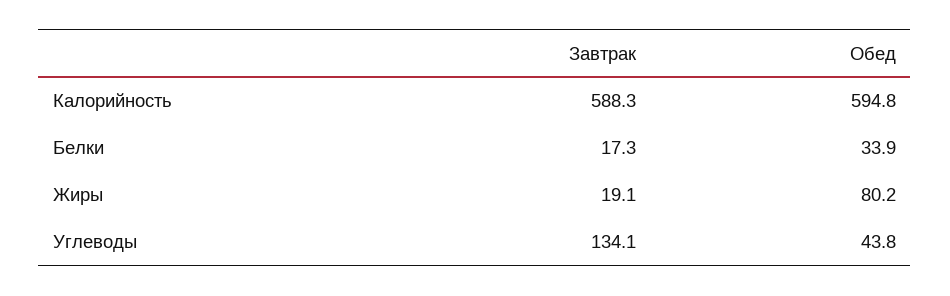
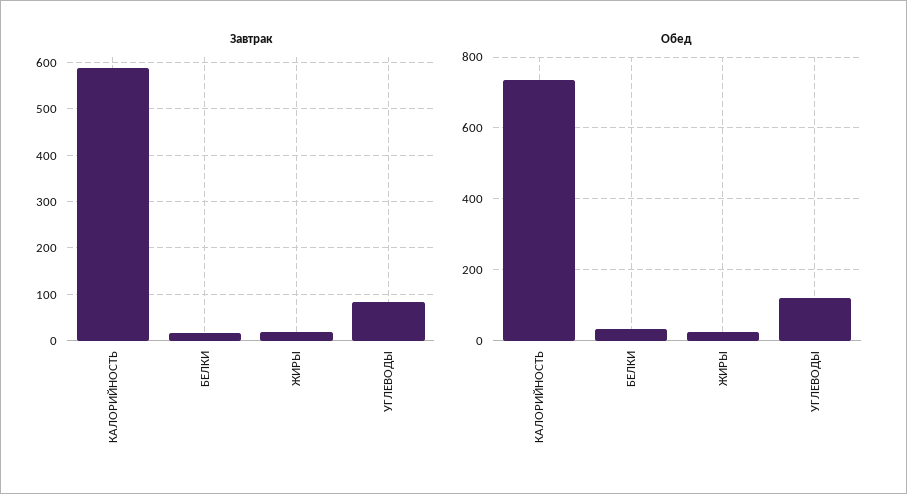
Обед, Калорийность: 594.8 -> 740
Обед, Жиры: 80.2 -> 20
Завтрак, Углеводы: 134.1 -> 80
Обед, Углеводы: 43.8 -> 120

